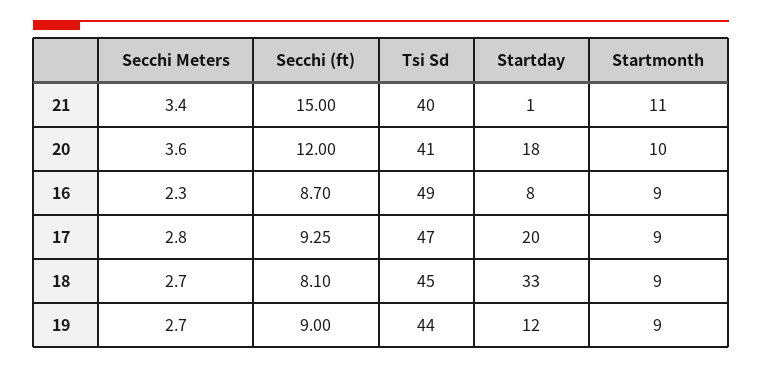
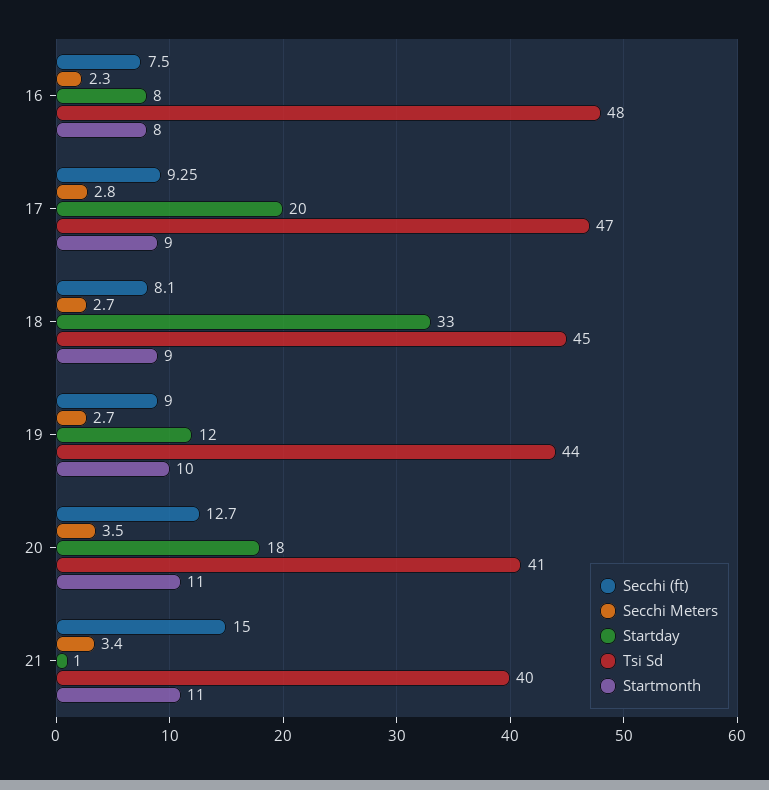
Secchi Meters, 20: 3.6 -> 3.5
Secchi (ft), 20: 12 -> 12.7
Startmonth, 20: 10 -> 11
Secchi (ft), 16: 8.7 -> 7.5
Tsi Sd, 16: 49 -> 48
Startmonth, 16: 9 -> 8
Startmonth, 19: 9 -> 10

